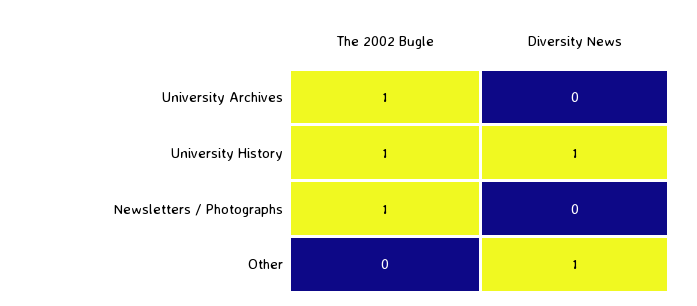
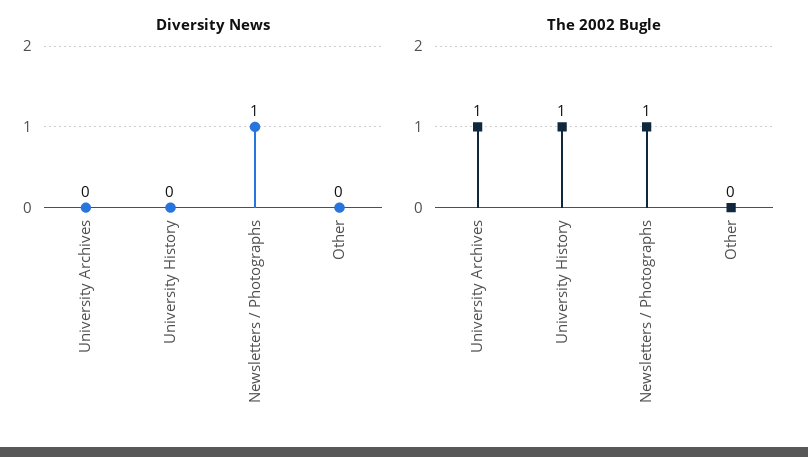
Diversity News, University History: 1 -> 0
Diversity News, Newsletters / Photographs: 0 -> 1
Diversity News, Other: 1 -> 0

